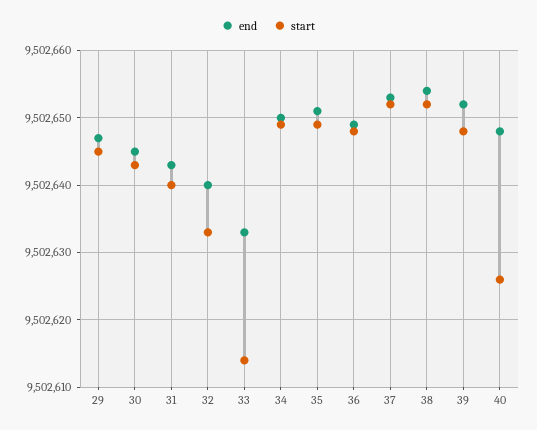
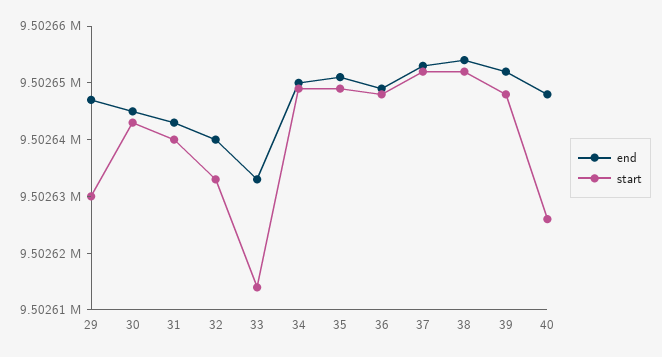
start, 29: 9502645 -> 9502630

